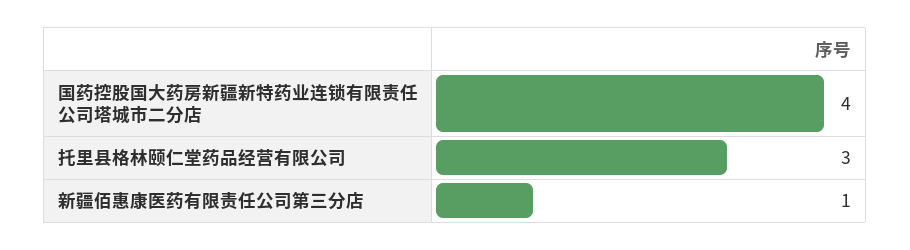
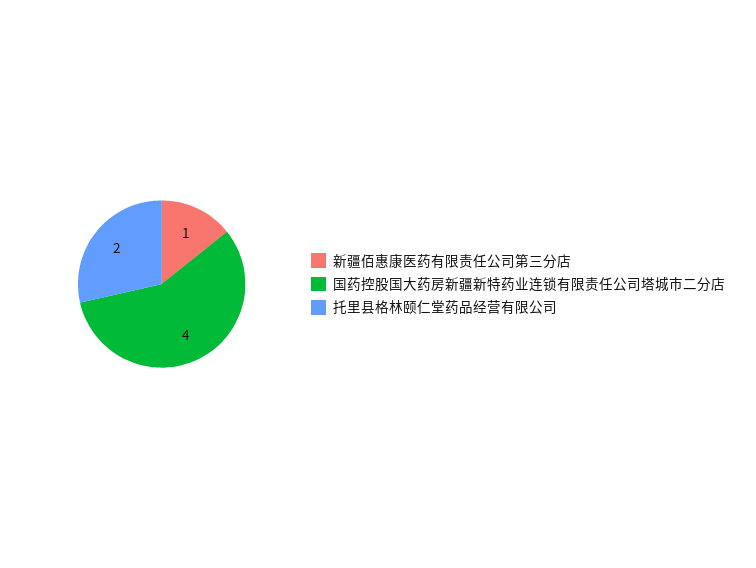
托里县格林颐仁堂药品经营有限公司: 3 -> 2

